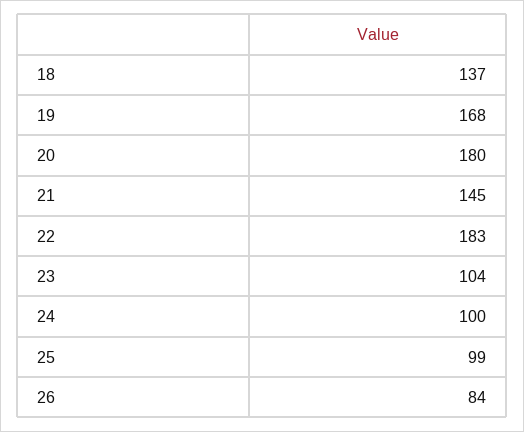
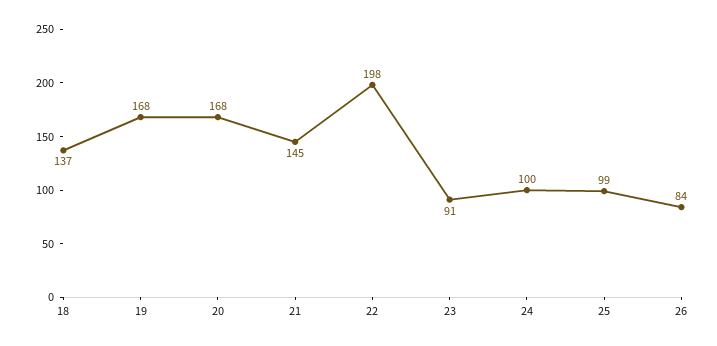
20: 180 -> 168
22: 183 -> 198
23: 104 -> 91

